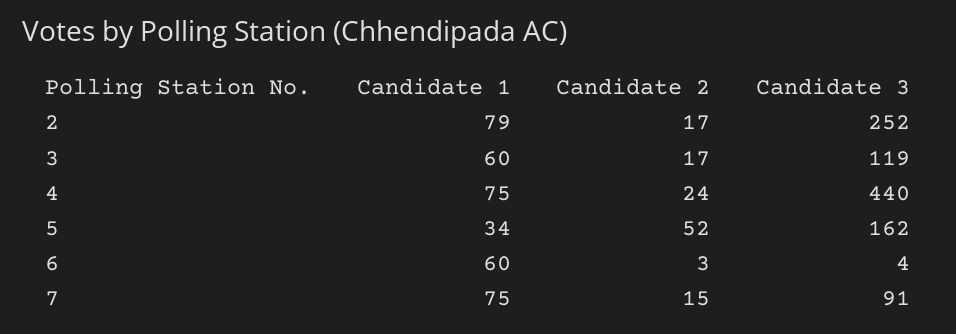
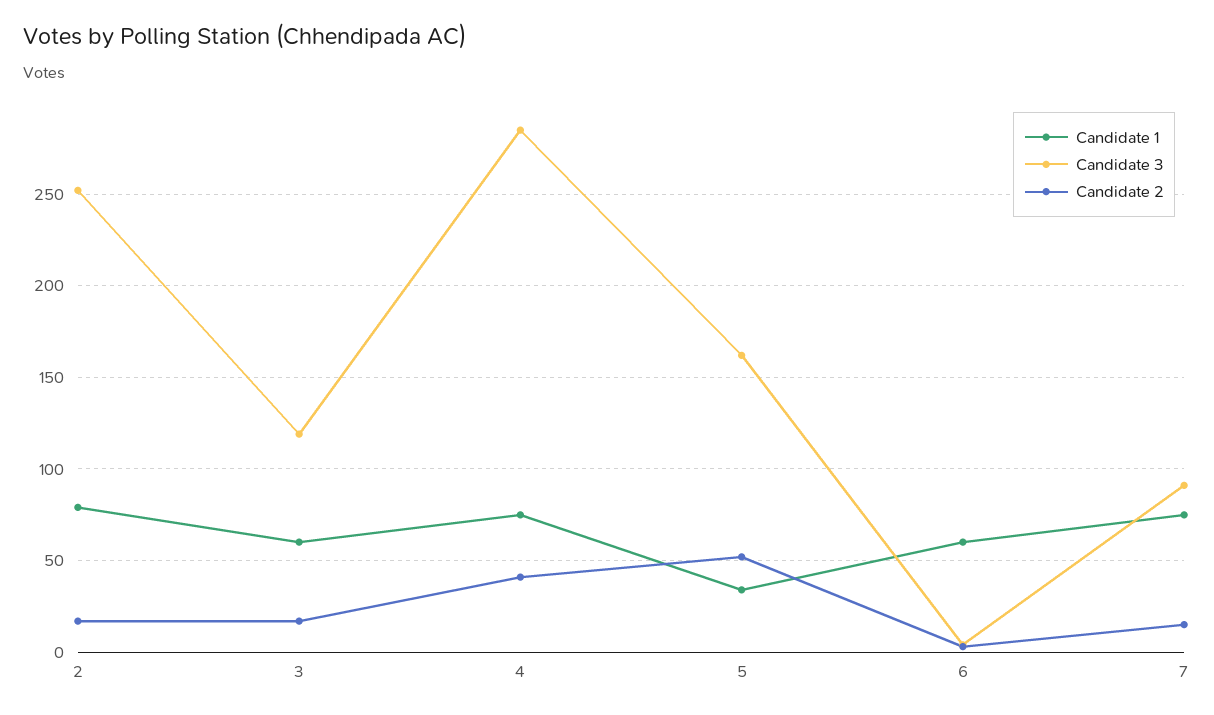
Candidate 2, 4: 24 -> 40
Candidate 3, 4: 440 -> 285

